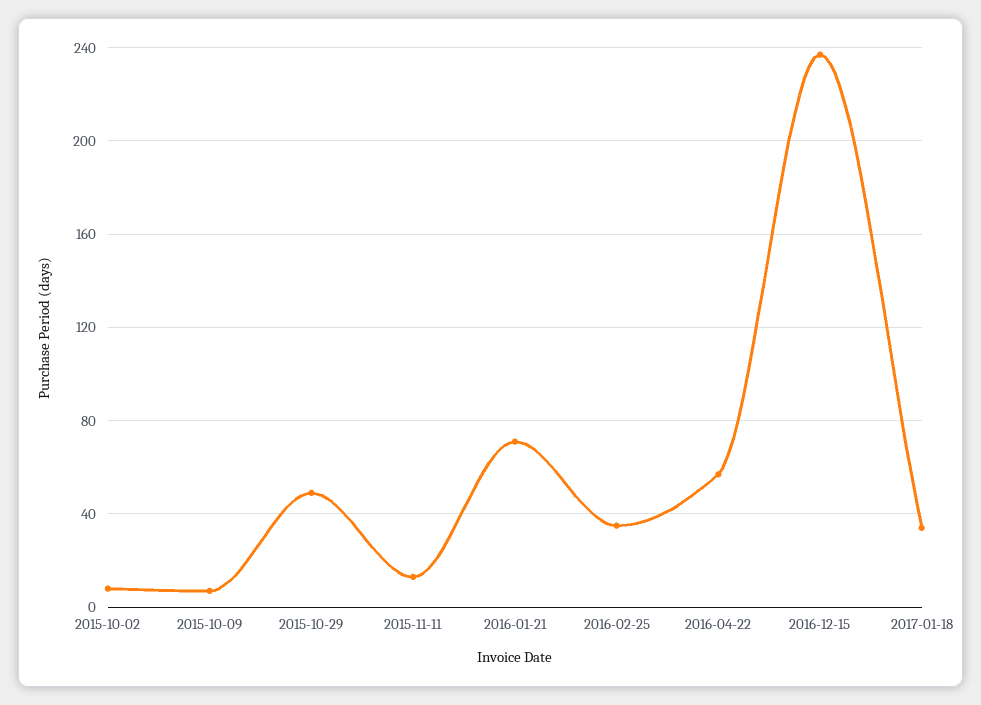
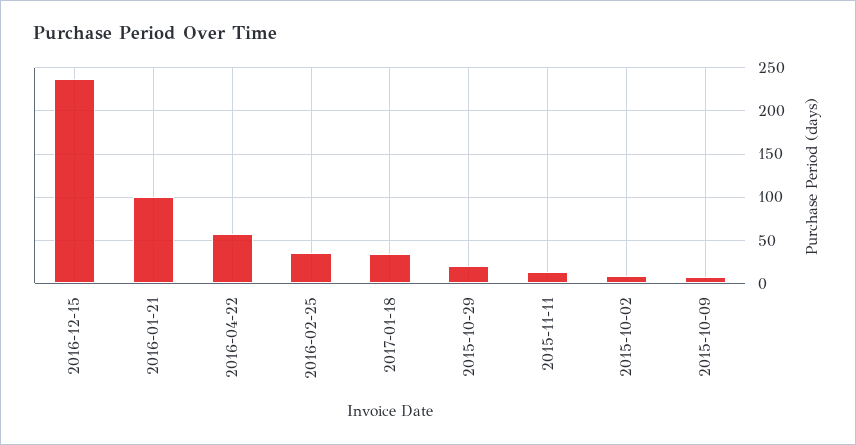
2015-10-29: 50 -> 20
2016-01-21: 70 -> 100

